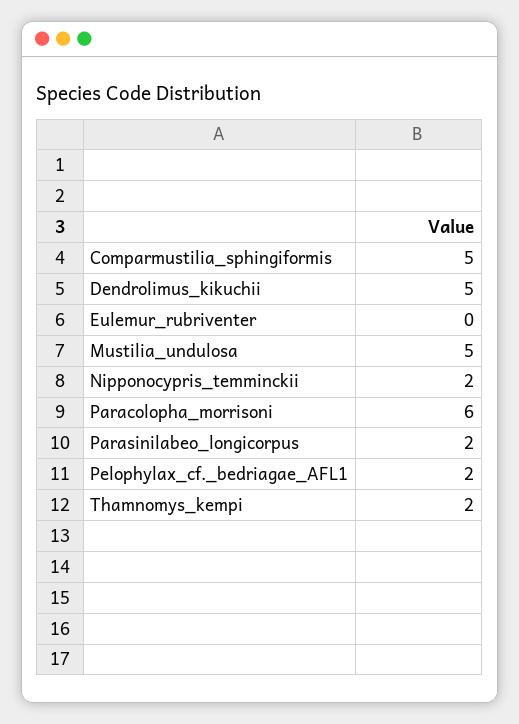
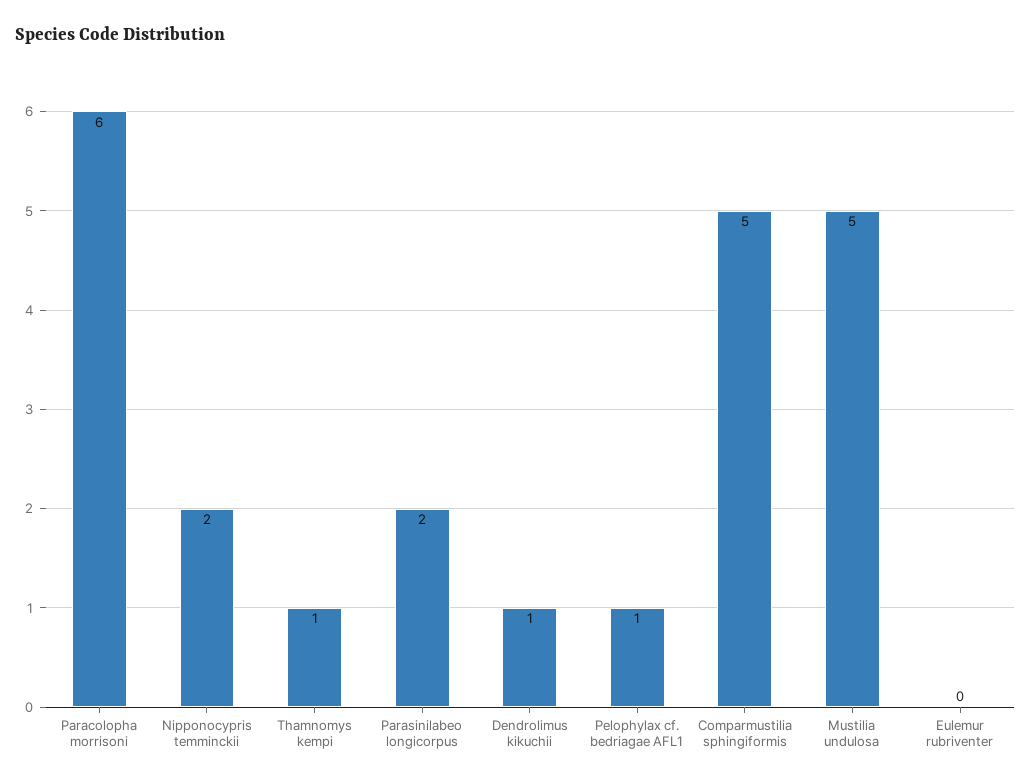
Dendrolimus_kikuchii: 5 -> 1
Pelophylax_cf._bedriagae_AFL1: 2 -> 1
Thamnomys_kempi: 2 -> 1

